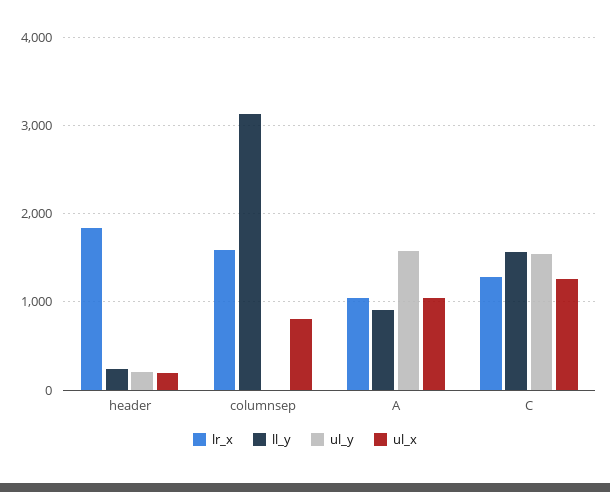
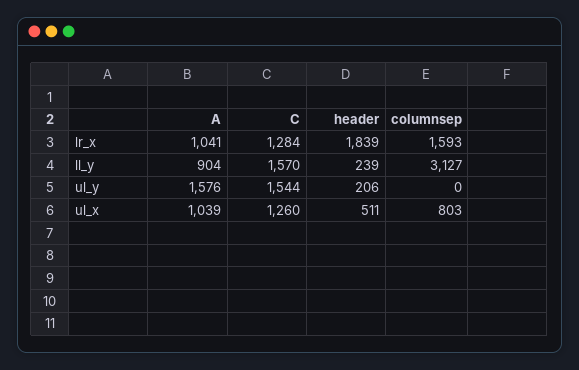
ul_x, header: 200 -> 511

